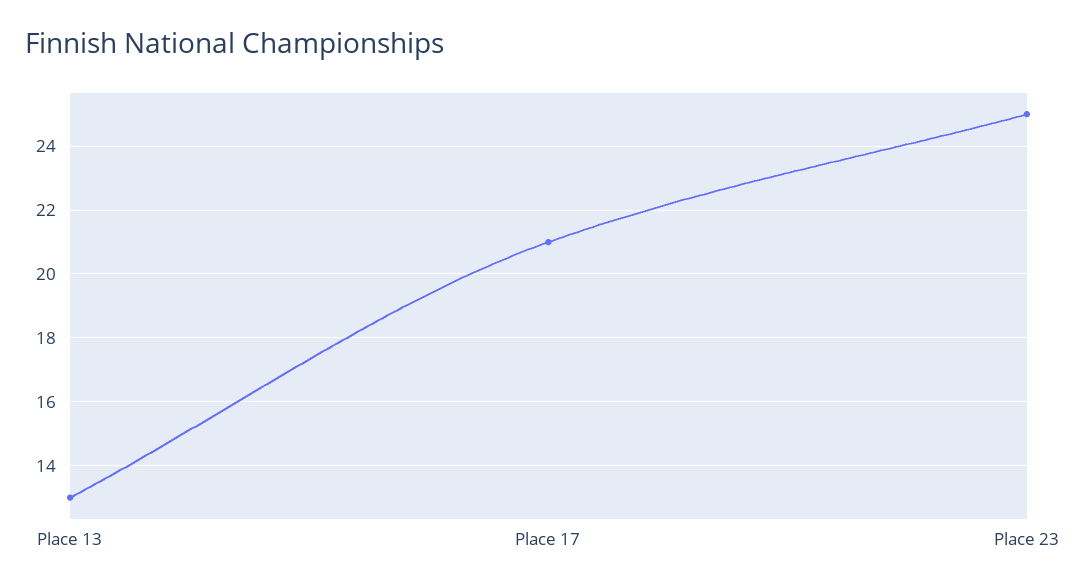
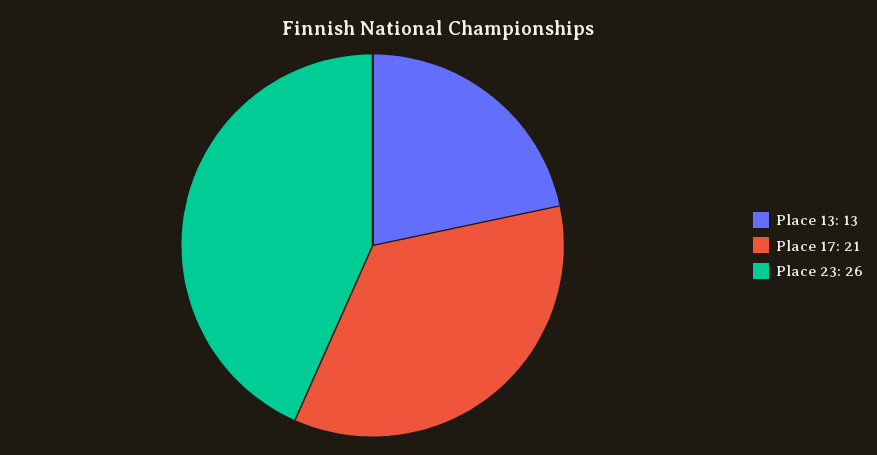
Place 23: 25 -> 26

